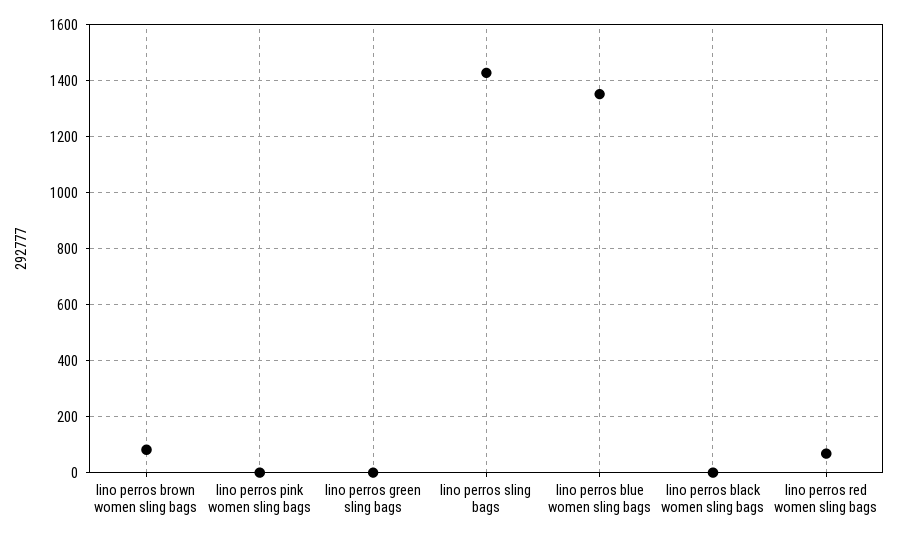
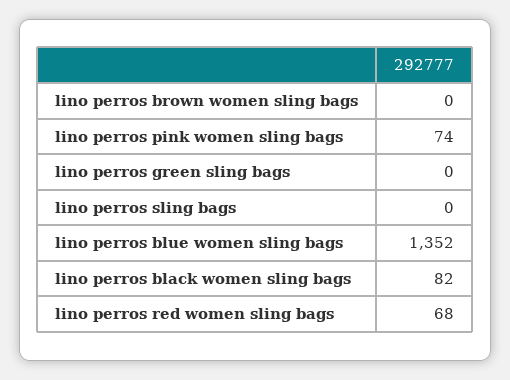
lino perros brown women sling bags: 75 -> 0
lino perros pink women sling bags: 0 -> 74
lino perros sling bags: 1425 -> 0
lino perros black women sling bags: 0 -> 82

